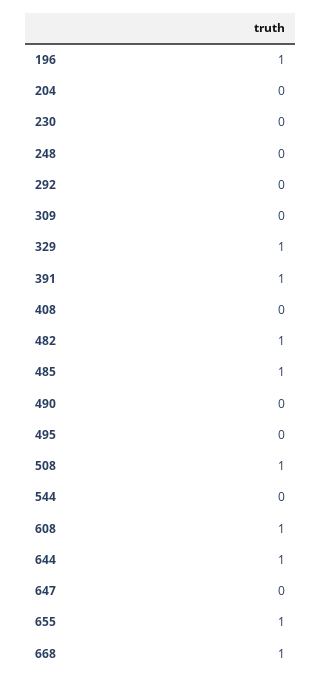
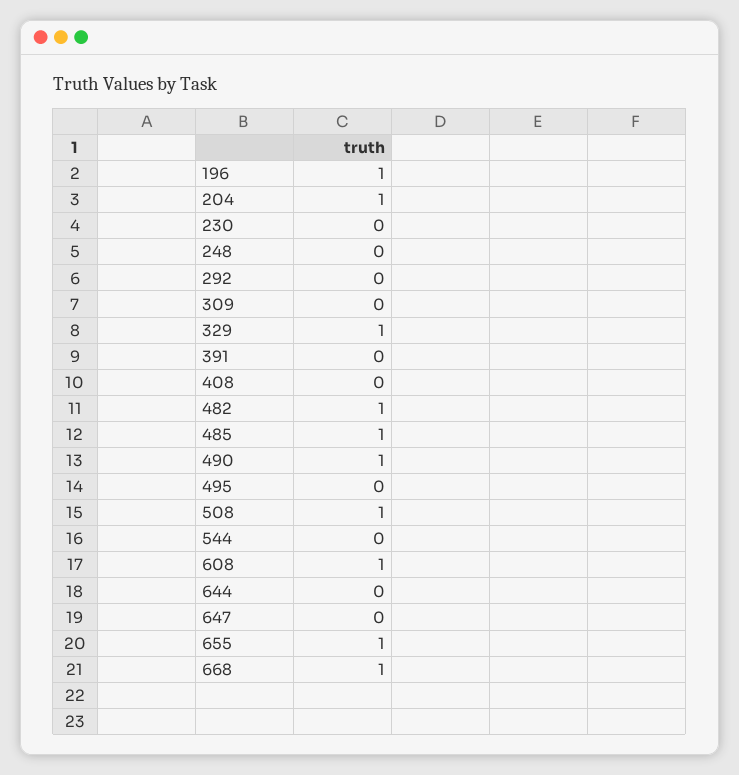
204: 0 -> 1
391: 1 -> 0
490: 0 -> 1
644: 1 -> 0

